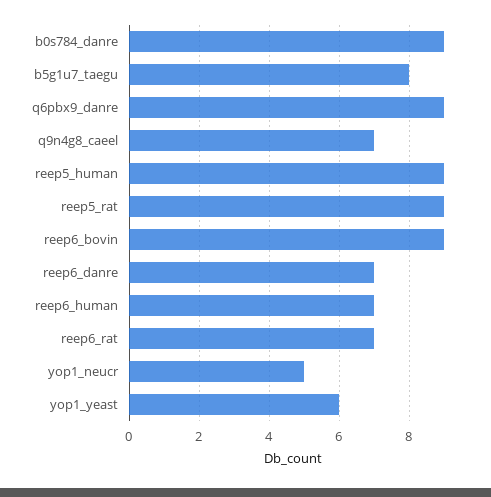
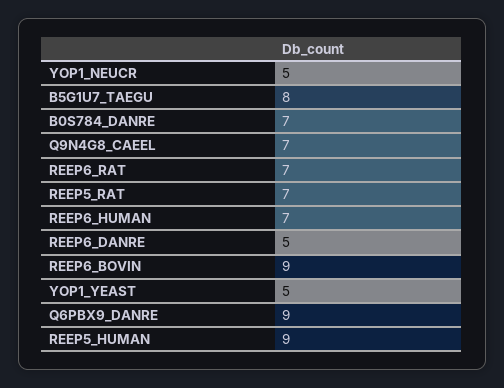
b0s784_danre: 9 -> 7
reep5_rat: 9 -> 7
reep6_danre: 7 -> 5
yop1_yeast: 6 -> 5

